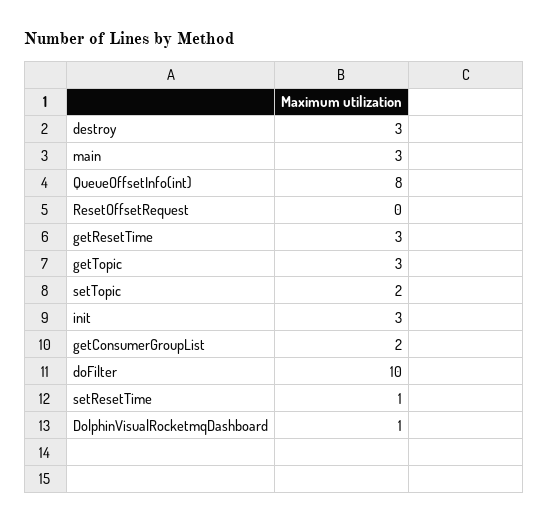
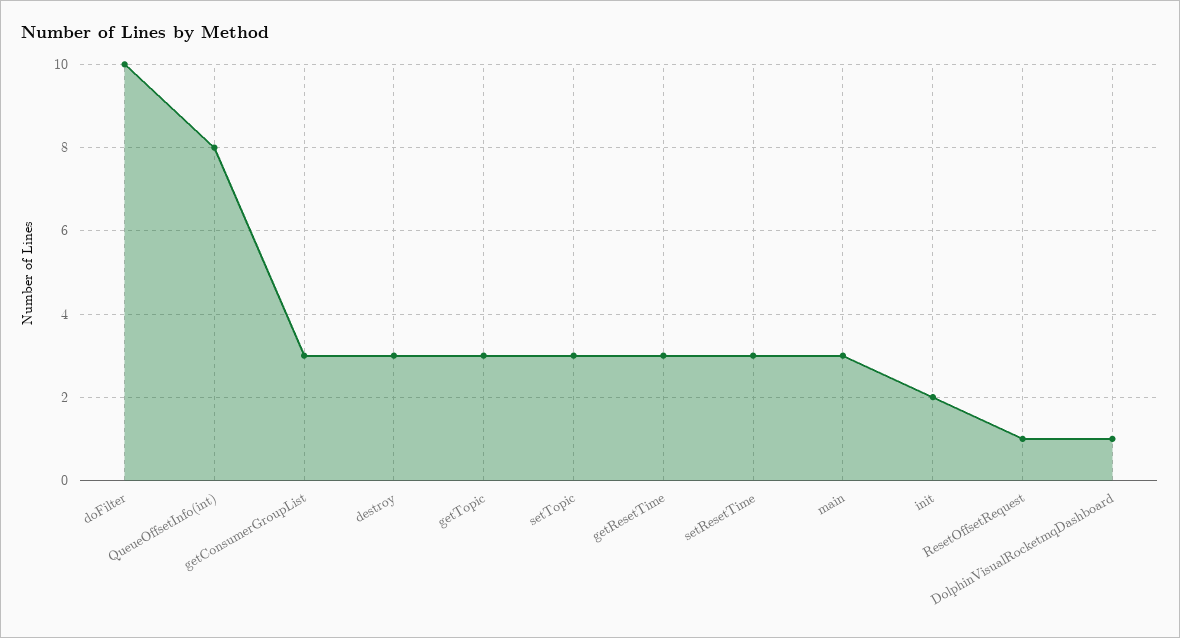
ResetOffsetRequest: 0 -> 1
setTopic: 2 -> 3
init: 3 -> 2
getConsumerGroupList: 2 -> 3
setResetTime: 1 -> 3

